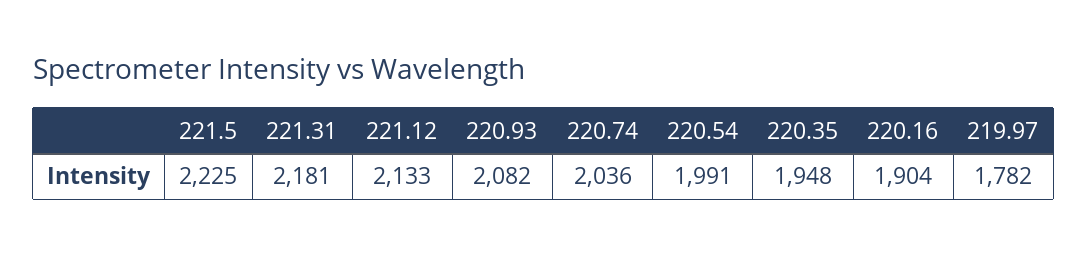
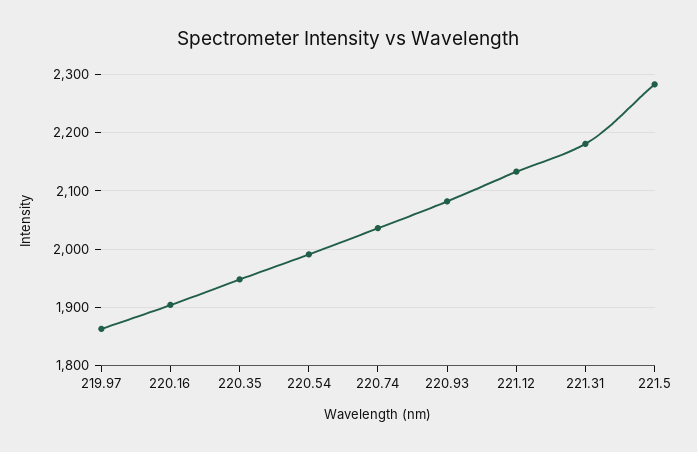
221.5: 2225 -> 2280
219.97: 1782 -> 1860

